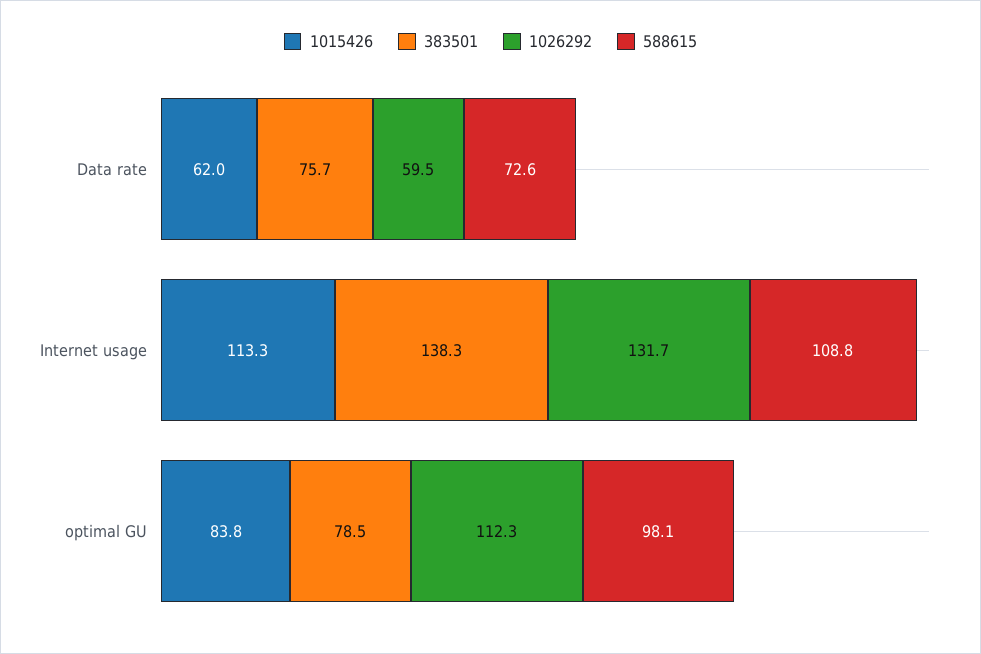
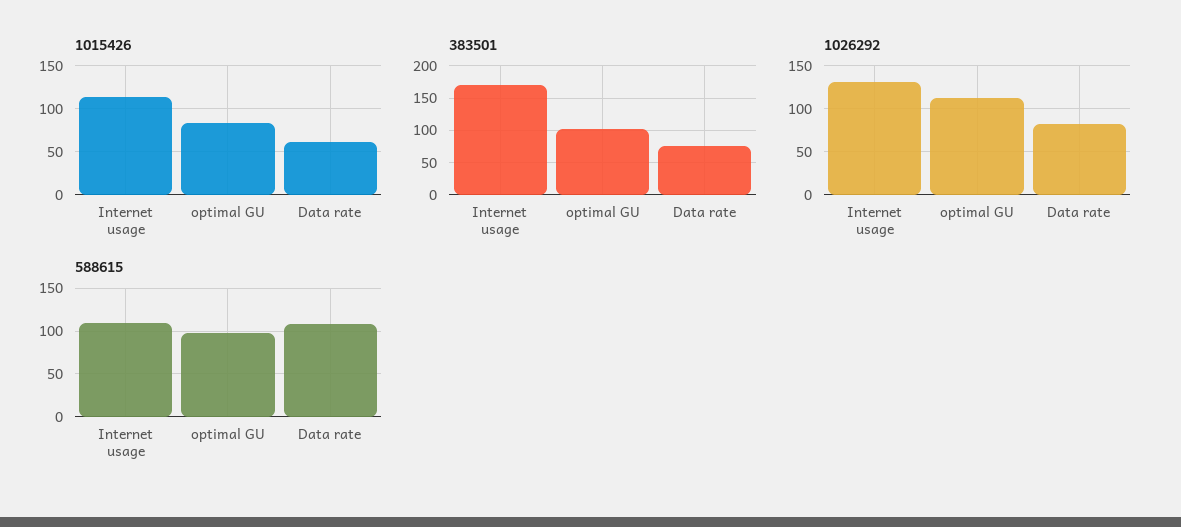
1026292, Data rate: 59.5 -> 80
588615, Data rate: 72.6 -> 110
383501, Internet usage: 138.3 -> 170
383501, optimal GU: 78.5 -> 100

